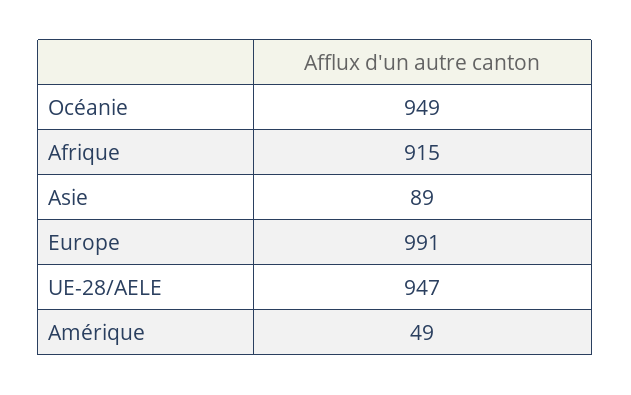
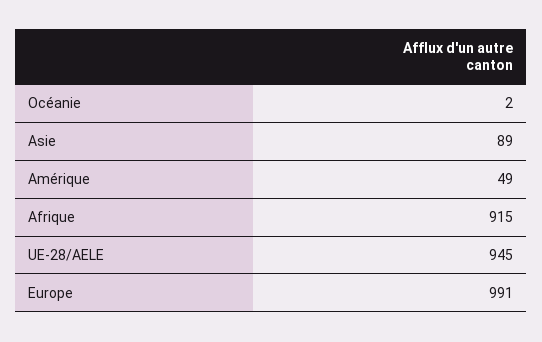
Océanie: 949 -> 2
UE-28/AELE: 947 -> 945

